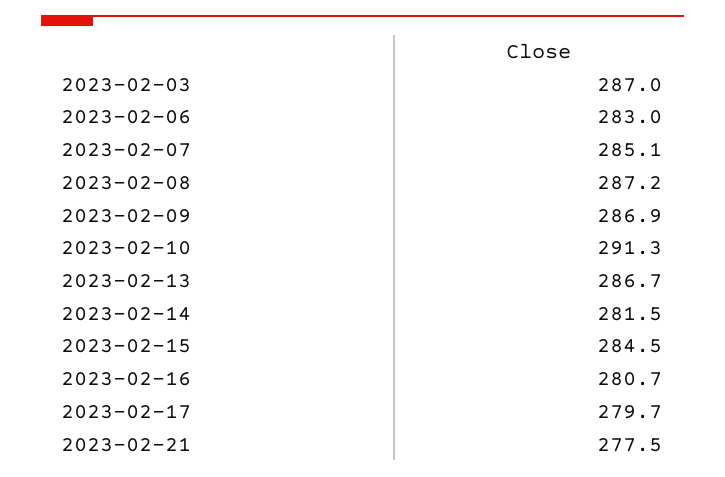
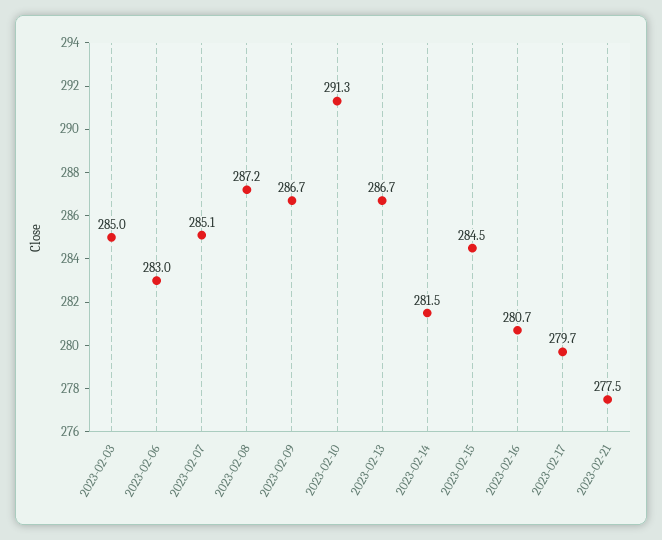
2023-02-03: 287 -> 285
2023-02-09: 286.9 -> 286.7

